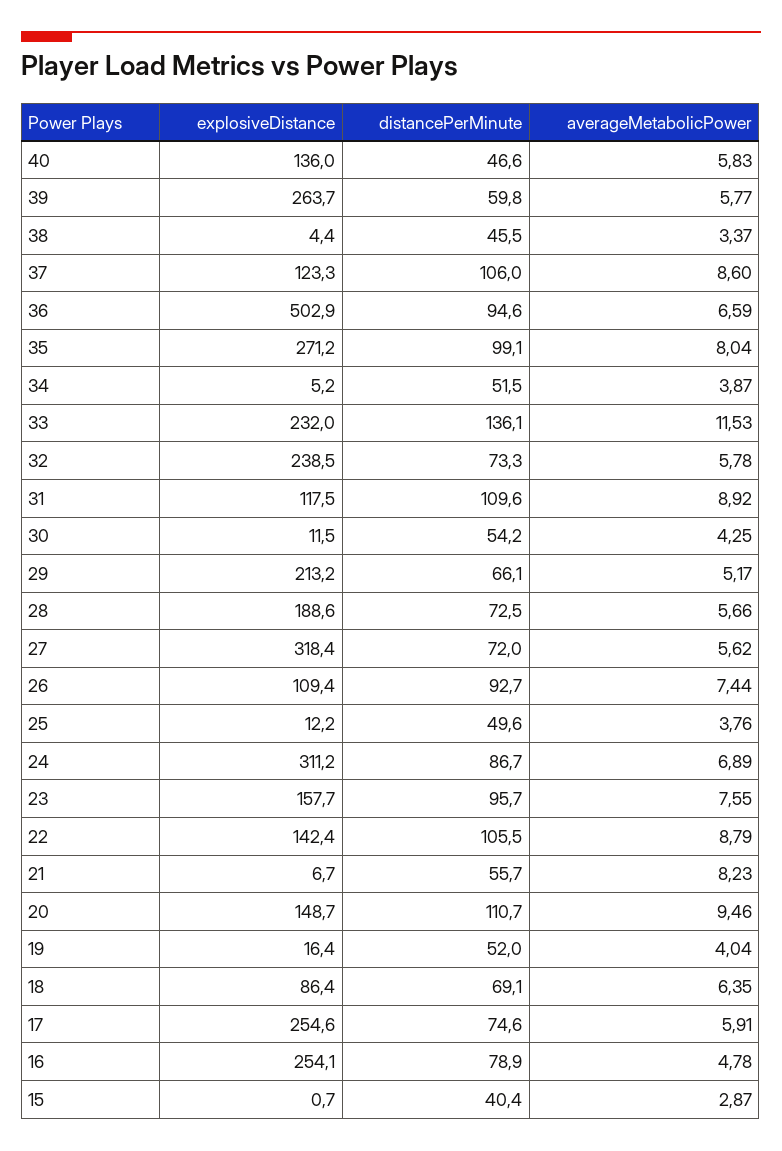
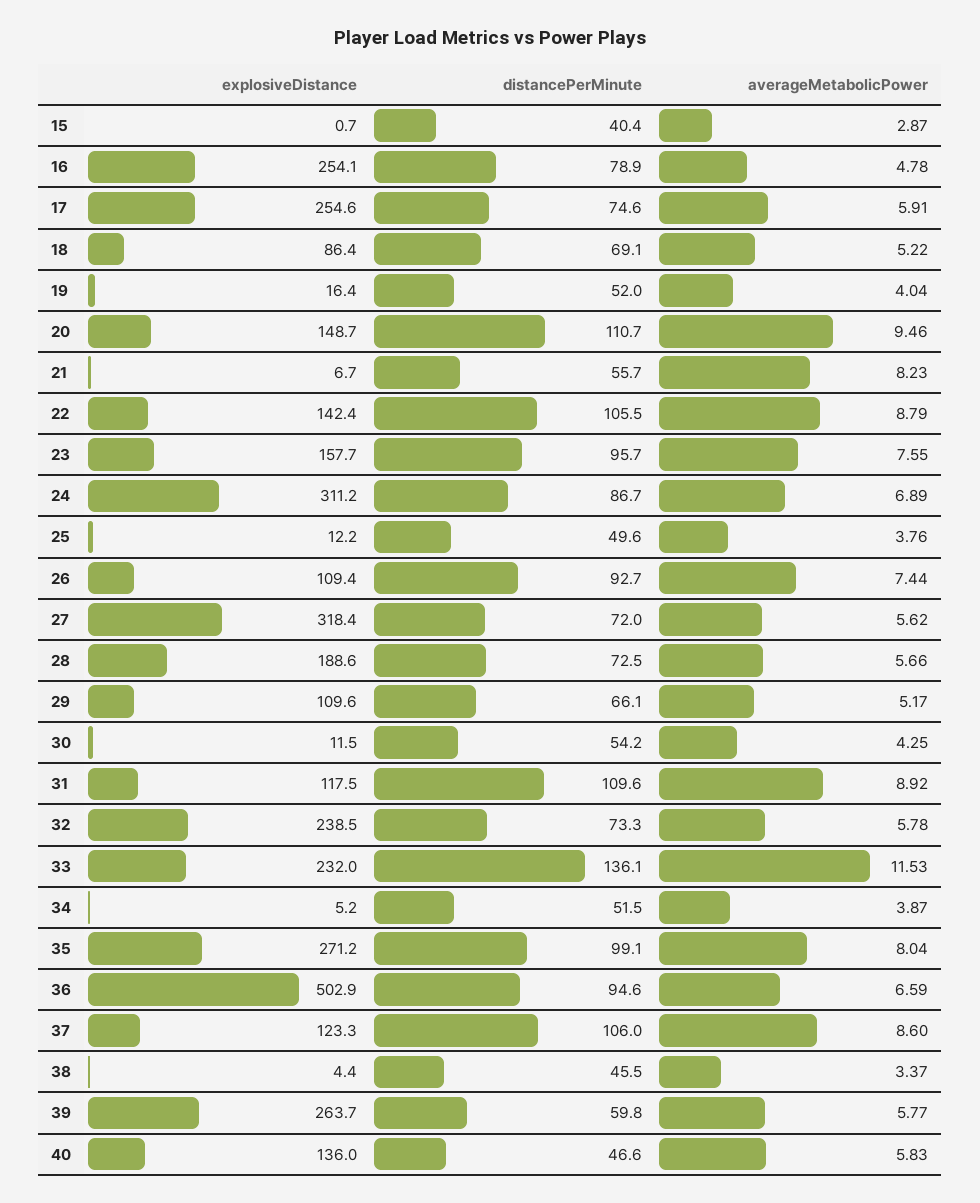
explosiveDistance, 29: 213.2 -> 109.6
averageMetabolicPower, 18: 6.35 -> 5.22

